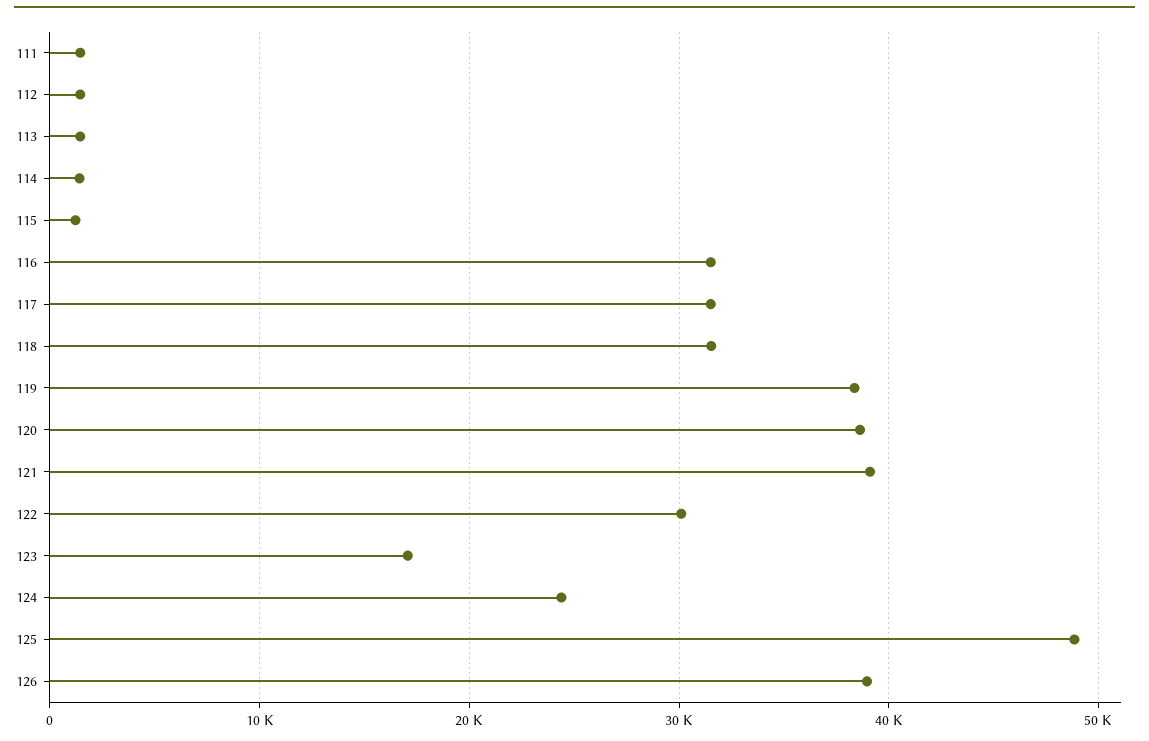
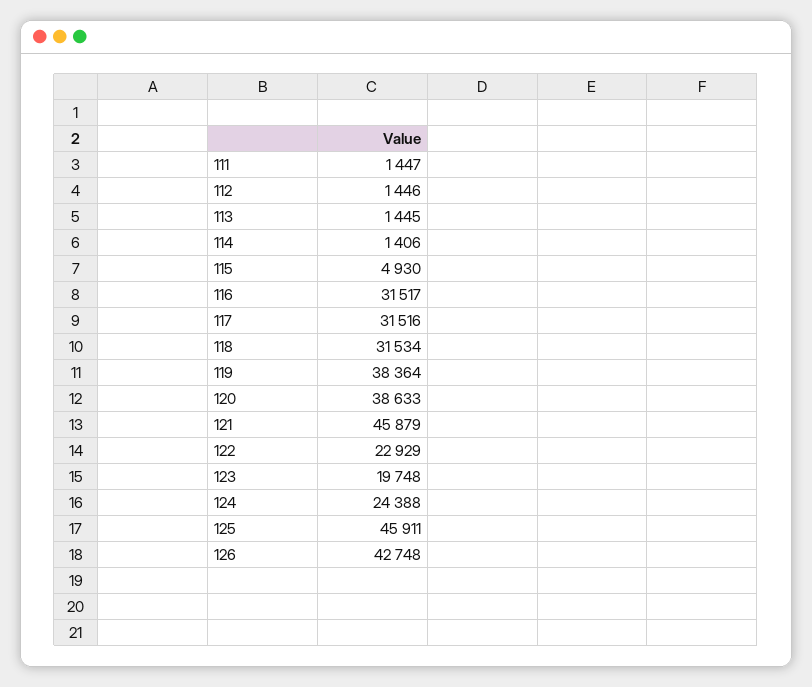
115: 1000 -> 4930
121: 39000 -> 45879
122: 30000 -> 22929
123: 17000 -> 19748
125: 49000 -> 45911
126: 39000 -> 42748

